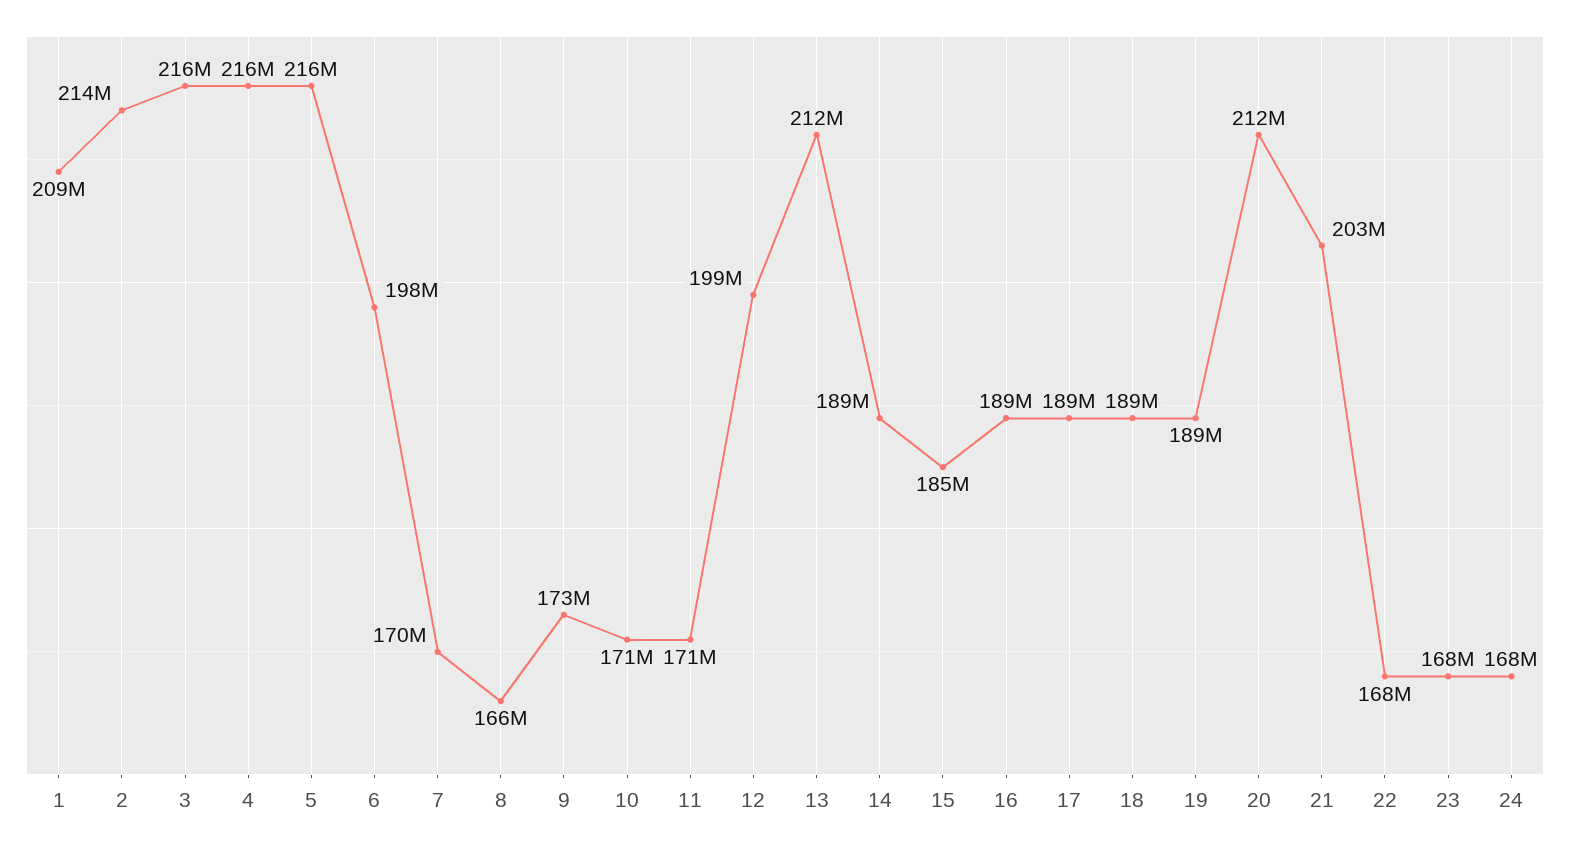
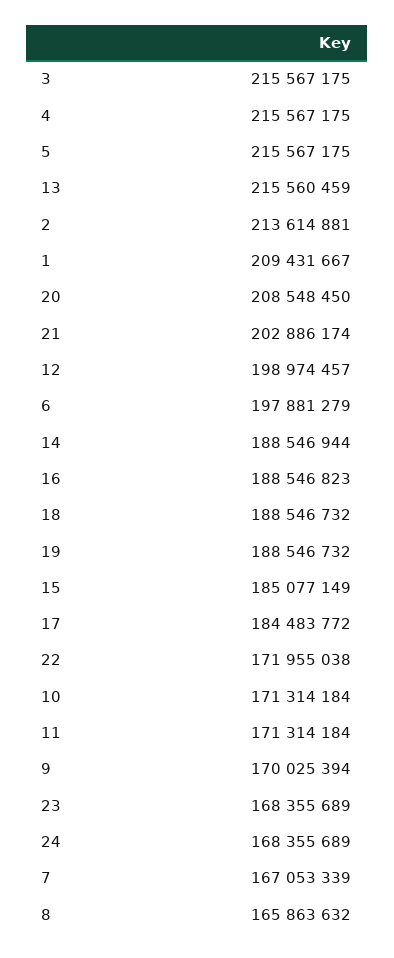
7: 170000000 -> 167053339
9: 173000000 -> 170025394
13: 212000000 -> 215560459
17: 189000000 -> 184483772
20: 212000000 -> 208548450
22: 168000000 -> 171955038

